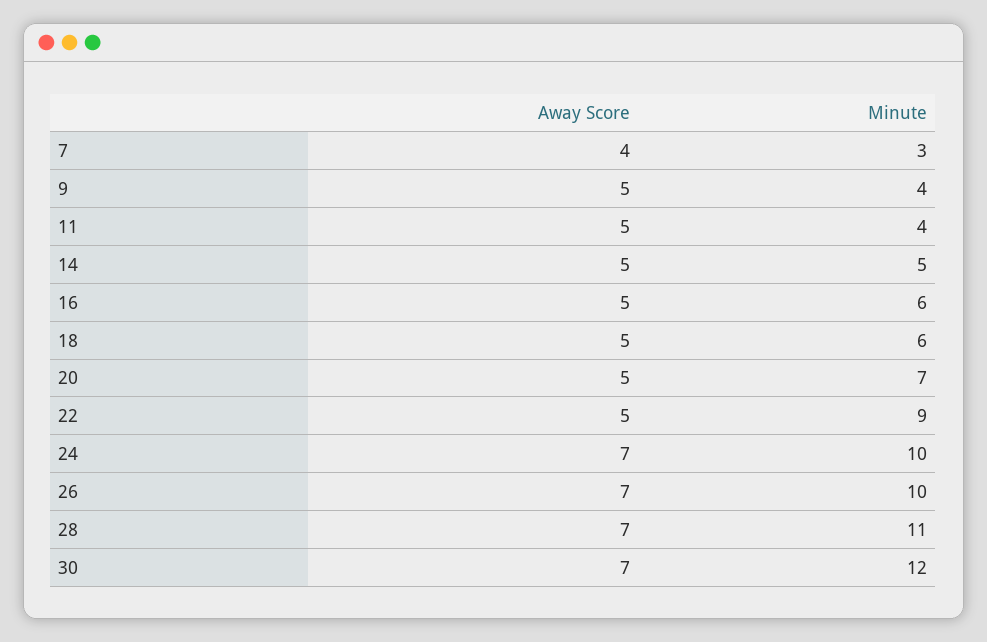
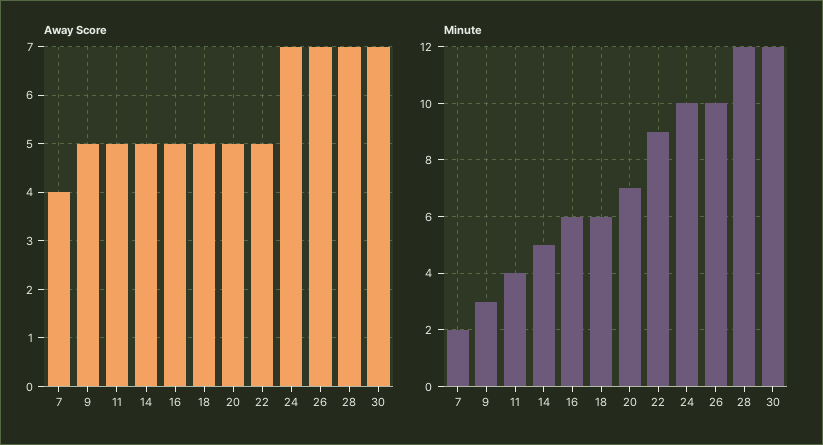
Minute, 7: 3 -> 2
Minute, 9: 4 -> 3
Minute, 28: 11 -> 12

